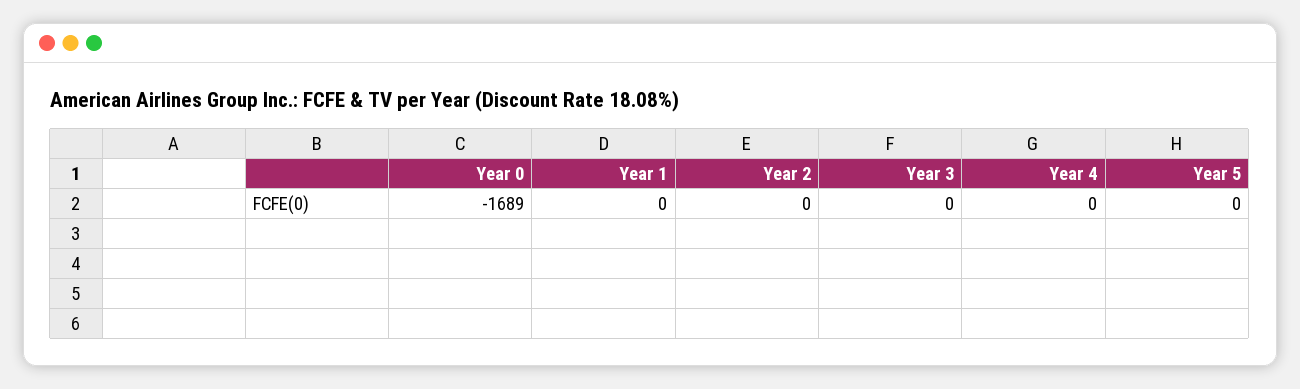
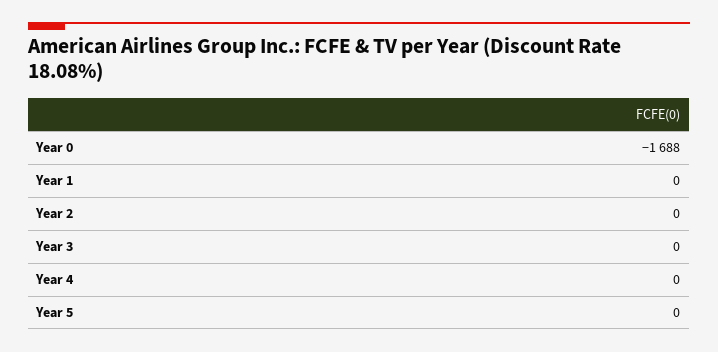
Year 0: -1689 -> -1688

